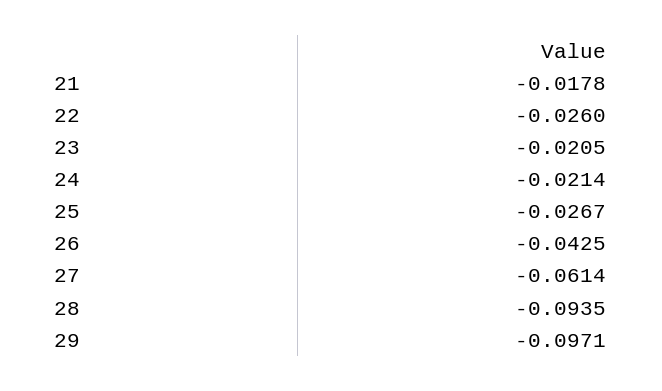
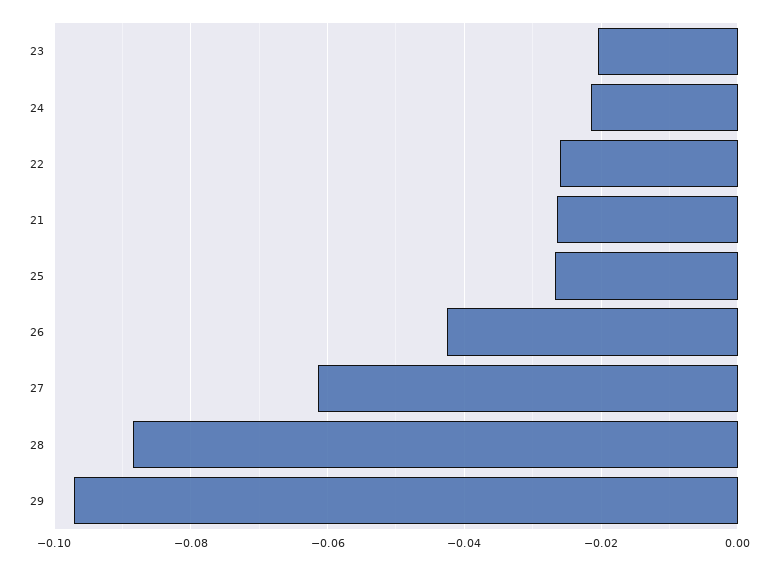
21: -0.0178 -> -0.026
28: -0.0935 -> -0.088

